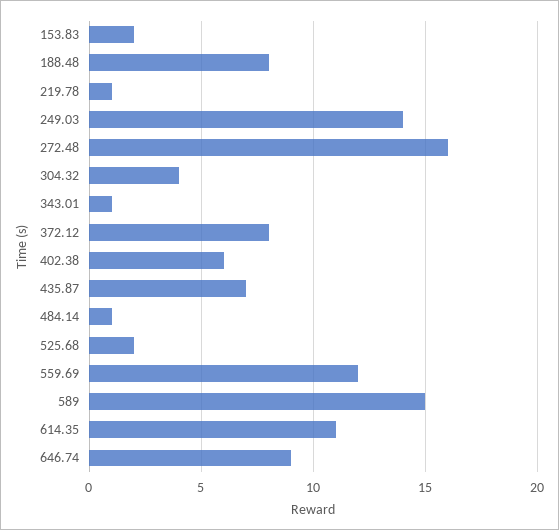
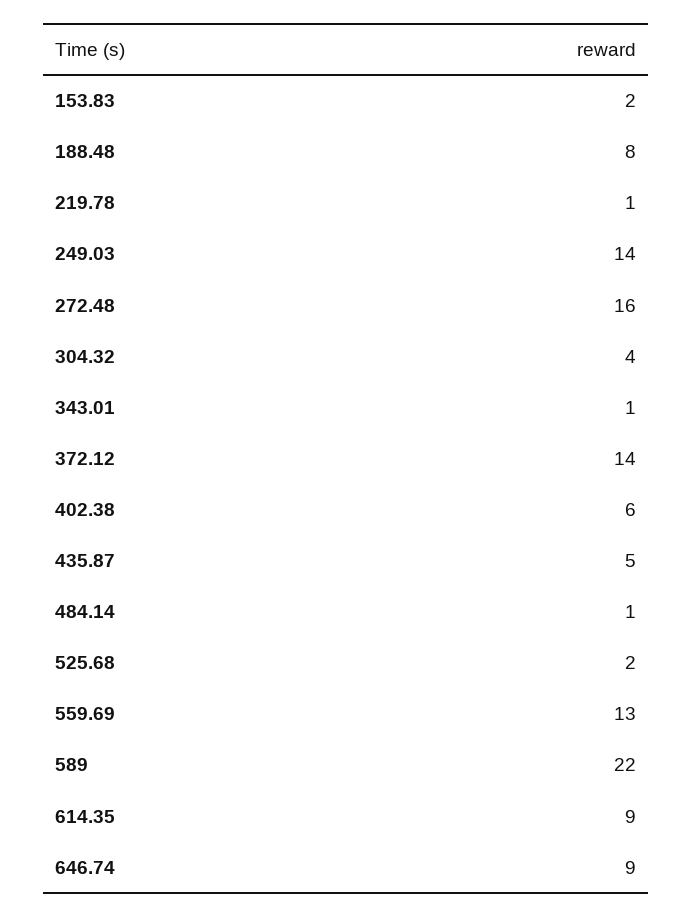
372.12: 8 -> 14
435.87: 7 -> 5
559.69: 12 -> 13
589: 15 -> 22
614.35: 11 -> 9

